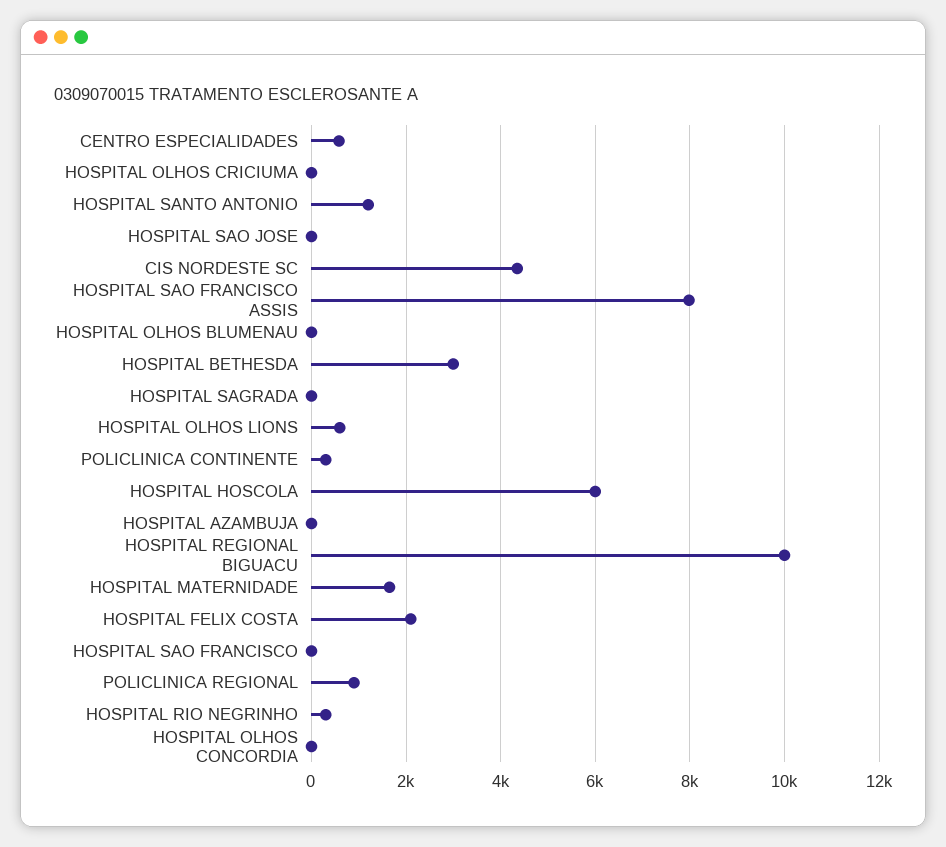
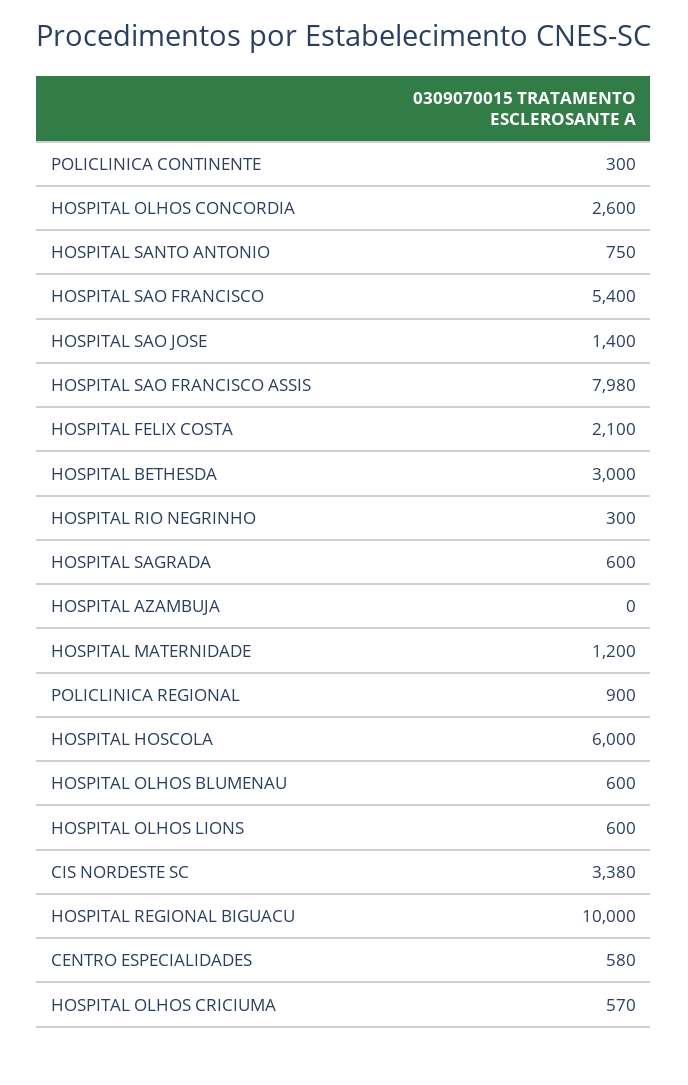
HOSPITAL OLHOS CRICIUMA: 0 -> 570
HOSPITAL SANTO ANTONIO: 1200 -> 750
HOSPITAL SAO JOSE: 0 -> 1400
CIS NORDESTE SC: 4400 -> 3380
HOSPITAL OLHOS BLUMENAU: 0 -> 600
HOSPITAL SAGRADA: 0 -> 600
HOSPITAL MATERNIDADE: 1600 -> 1200
HOSPITAL SAO FRANCISCO: 0 -> 5400
HOSPITAL OLHOS CONCORDIA: 0 -> 2600

